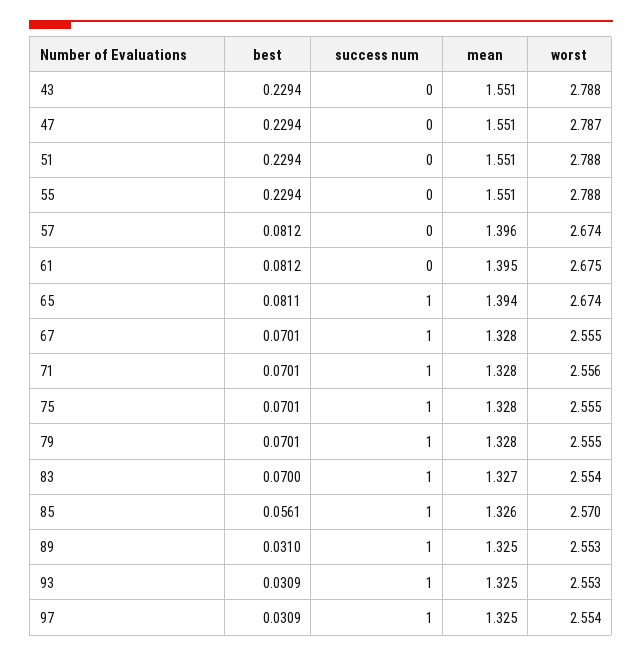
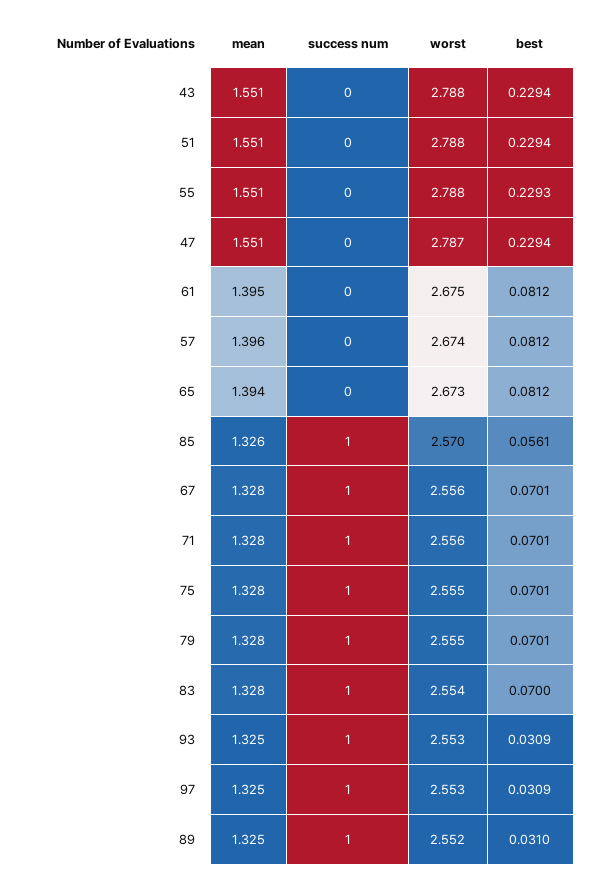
best, 55: 0.2294 -> 0.2293
best, 65: 0.0811 -> 0.0812
success num, 65: 1 -> 0
worst, 65: 2.674 -> 2.673
worst, 67: 2.555 -> 2.556
mean, 83: 1.327 -> 1.328
worst, 89: 2.553 -> 2.552
worst, 97: 2.554 -> 2.553

